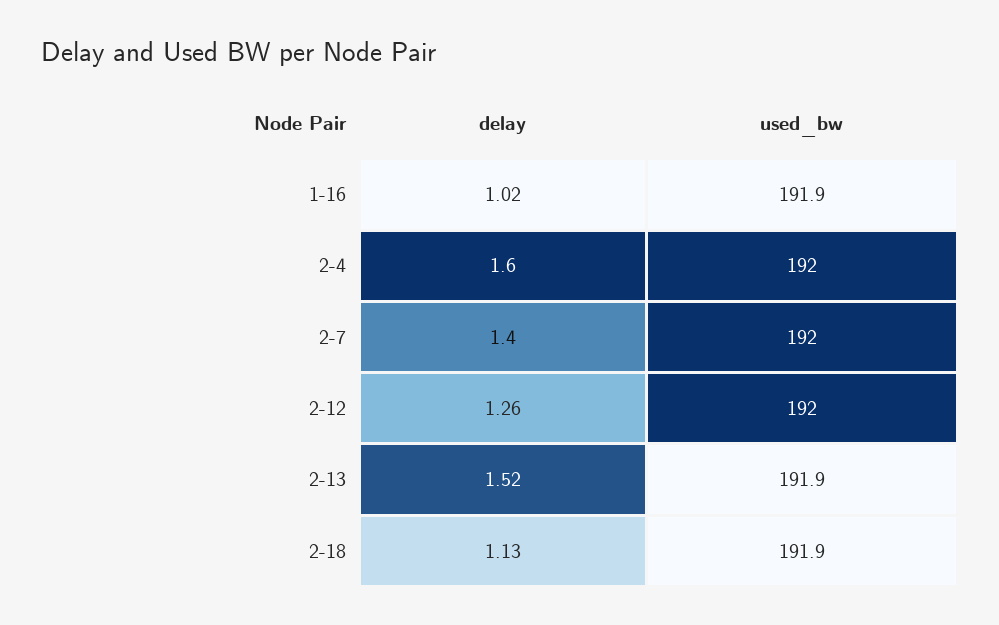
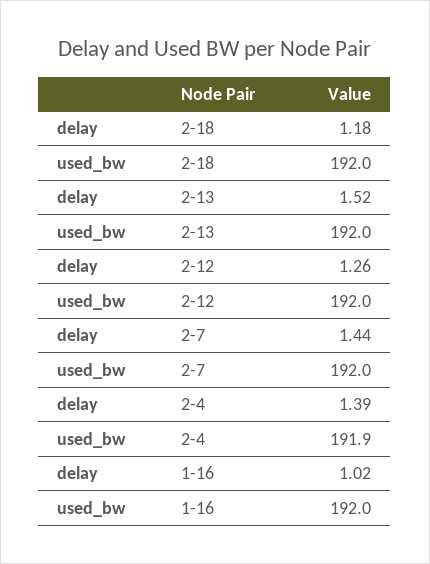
used_bw, 1-16: 191.9 -> 192
delay, 2-4: 1.6 -> 1.39
used_bw, 2-4: 192 -> 191.9
delay, 2-7: 1.4 -> 1.44
used_bw, 2-13: 191.9 -> 192
delay, 2-18: 1.13 -> 1.18
used_bw, 2-18: 191.9 -> 192

